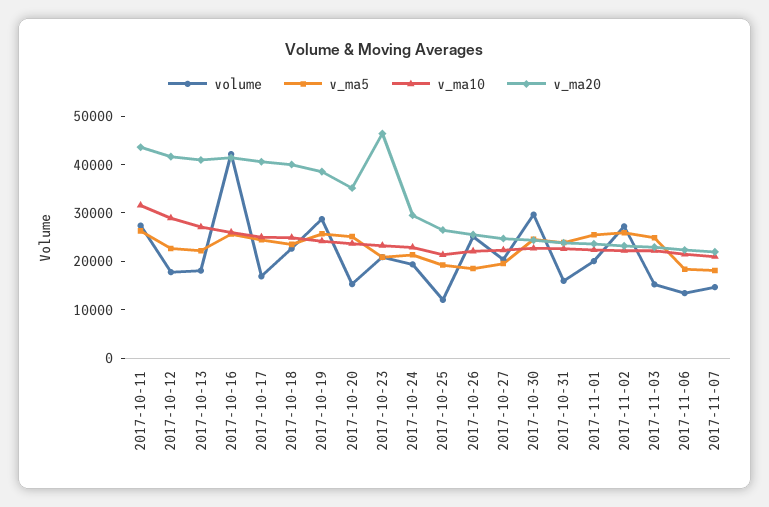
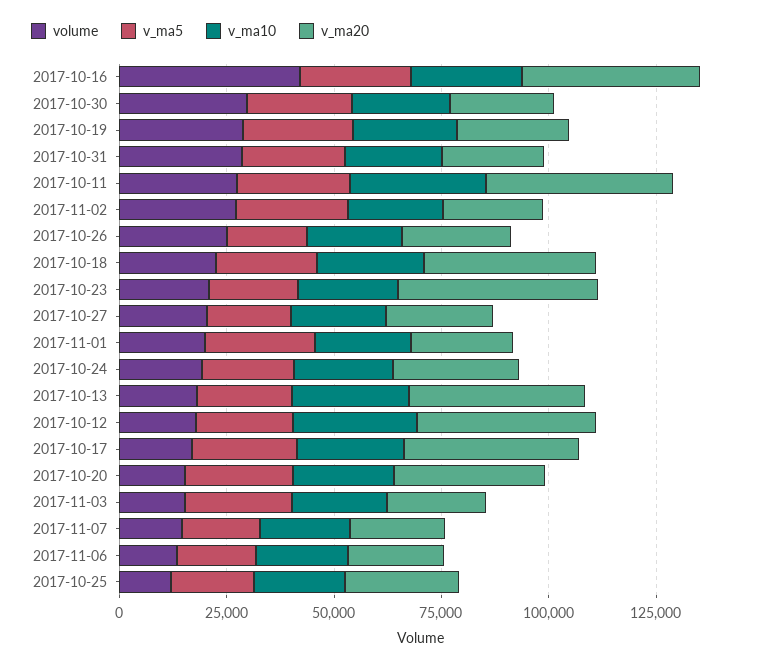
v_ma20, 2017-10-19: 38000 -> 25000
volume, 2017-10-31: 16000 -> 30000

